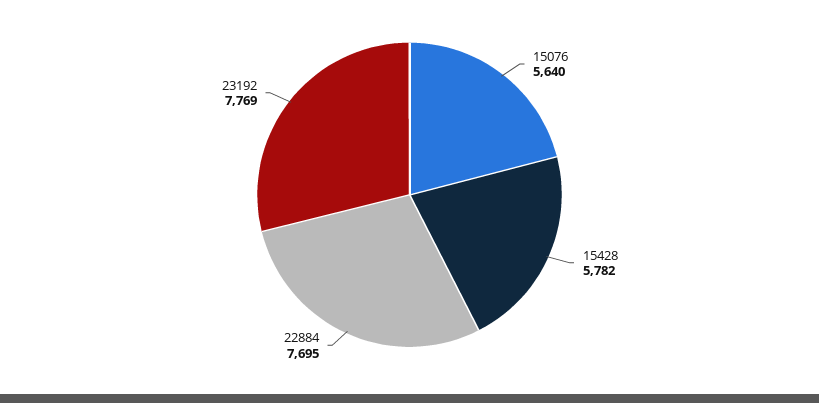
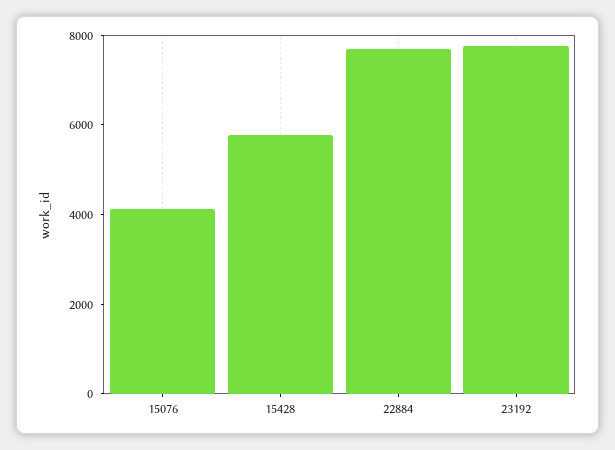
15076: 5640 -> 4000

